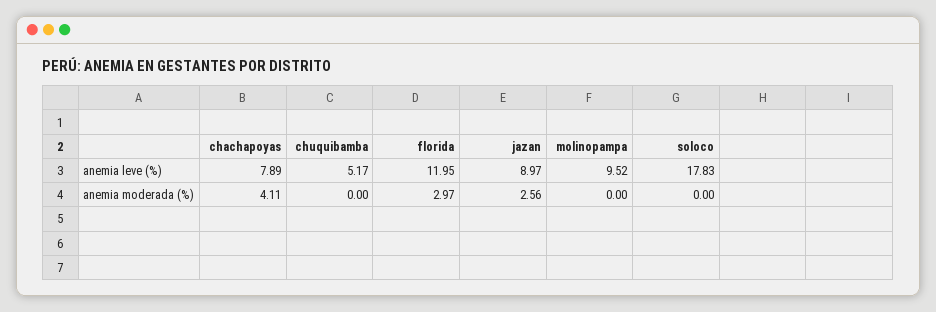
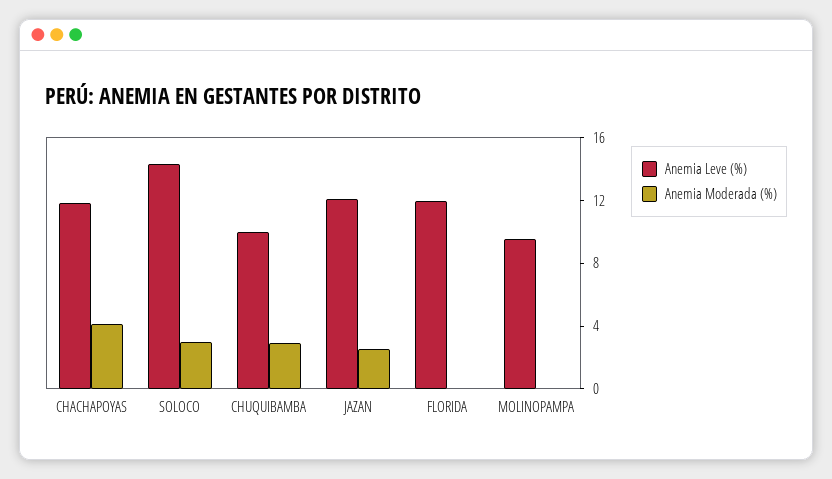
anemia leve (%), chachapoyas: 7.89 -> 12
anemia leve (%), chuquibamba: 5.17 -> 10
anemia leve (%), jazan: 8.97 -> 12
anemia leve (%), soloco: 17.83 -> 14
anemia moderada (%), chuquibamba: 0 -> 3
anemia moderada (%), florida: 2.97 -> 0
anemia moderada (%), soloco: 0 -> 3

